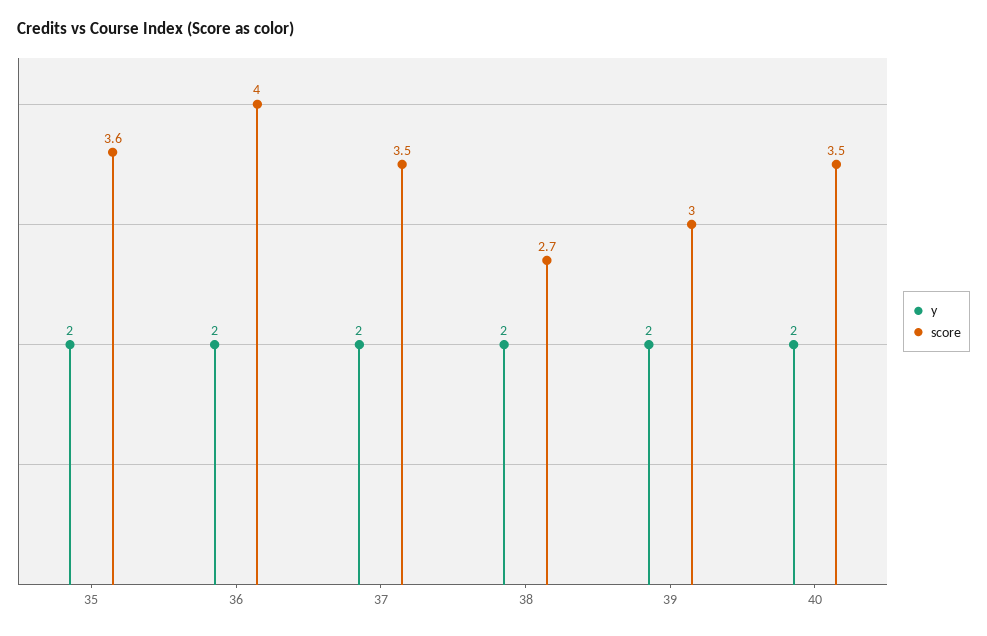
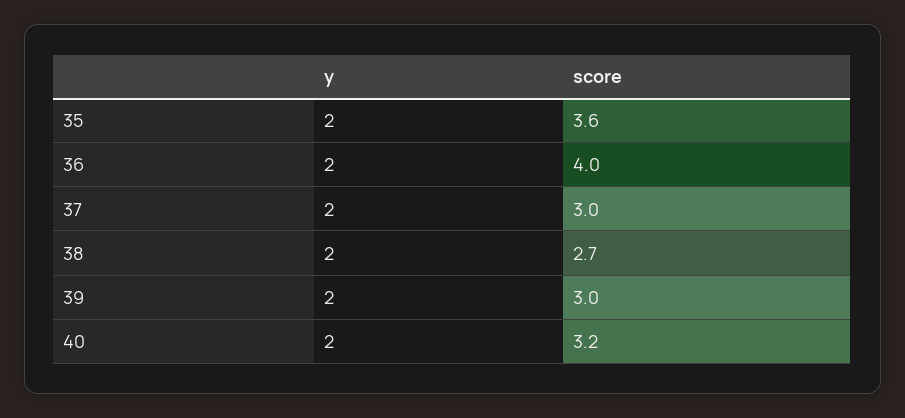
score, 37: 3.5 -> 3
score, 40: 3.5 -> 3.2

